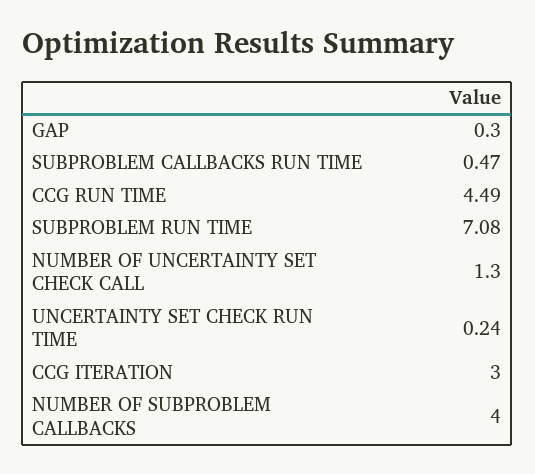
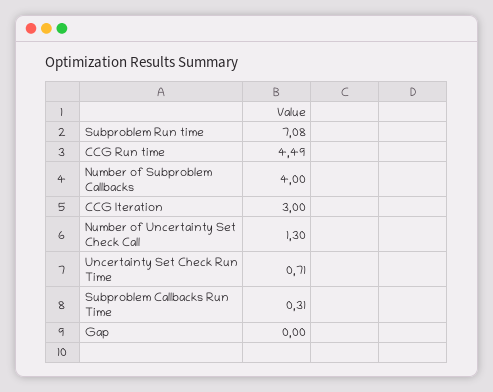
GAP: 0.3 -> 0
SUBPROBLEM CALLBACKS RUN TIME: 0.47 -> 0.31
UNCERTAINTY SET CHECK RUN TIME: 0.24 -> 0.71

